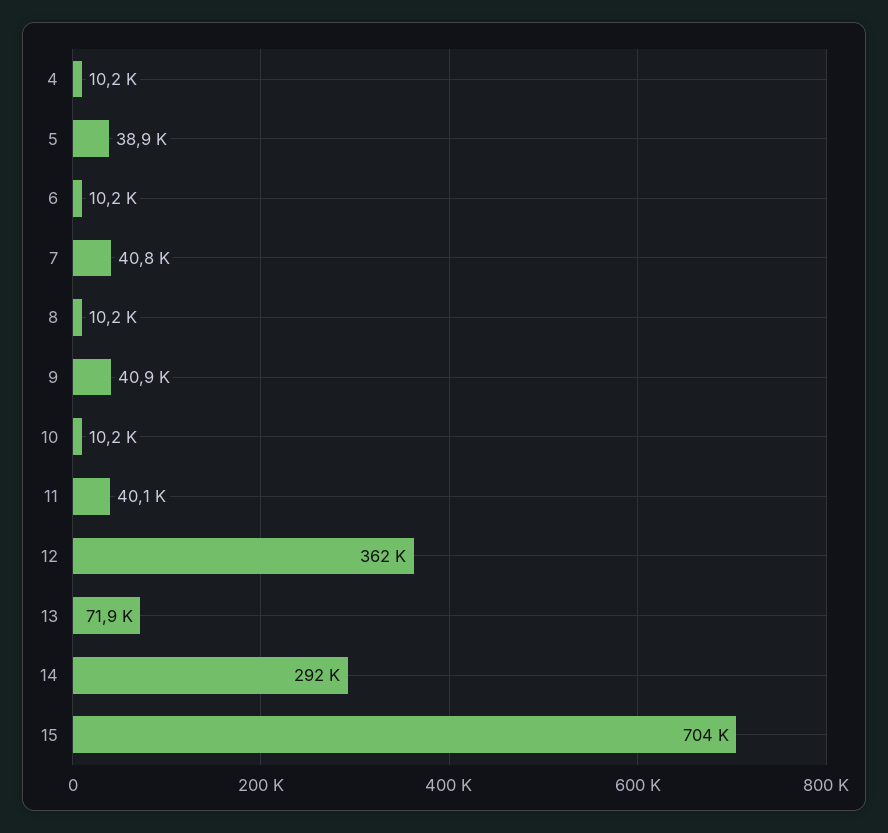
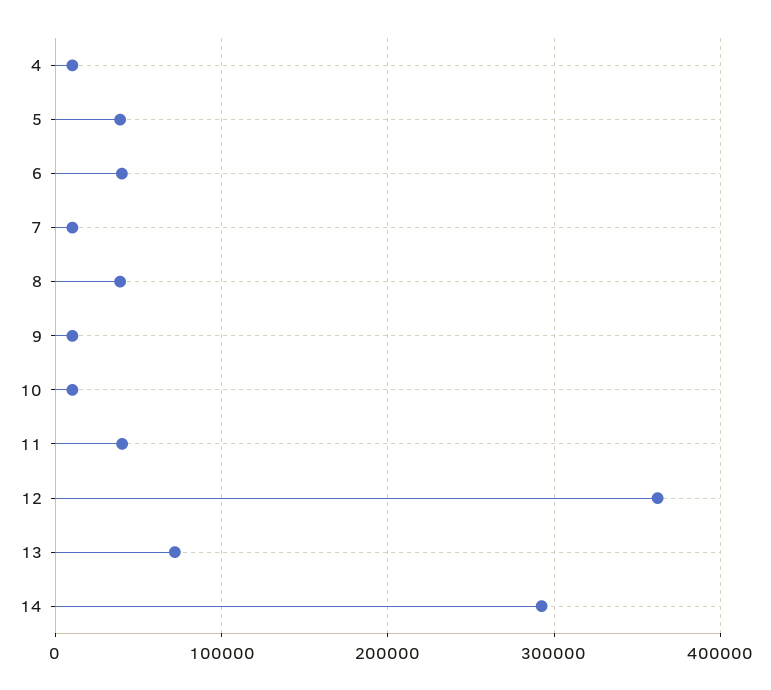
6: 10200 -> 40000
7: 40800 -> 10000
8: 10200 -> 40000
9: 40900 -> 10000
15: 704000 -> none

